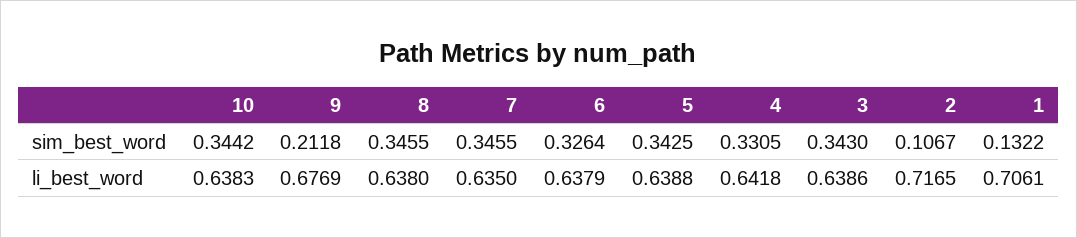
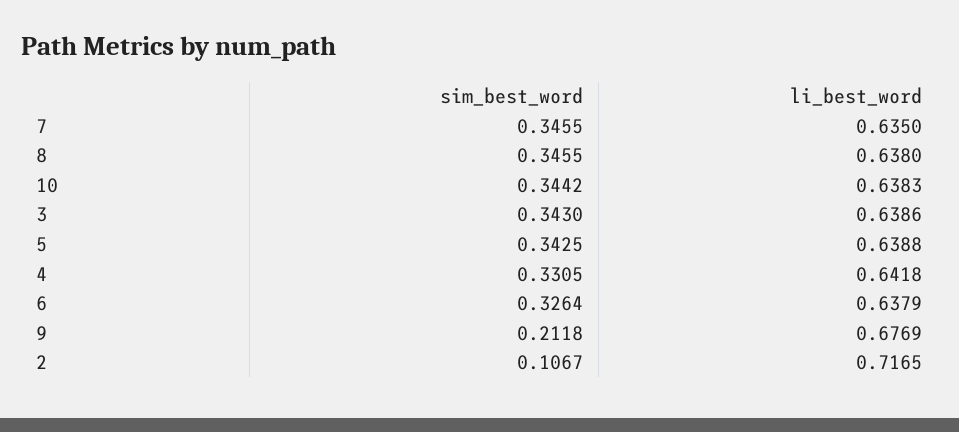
1, sim_best_word: 0.1322 -> none
1, li_best_word: 0.7061 -> none

